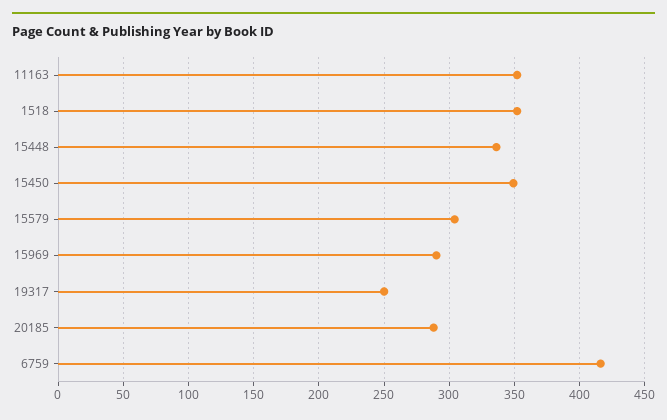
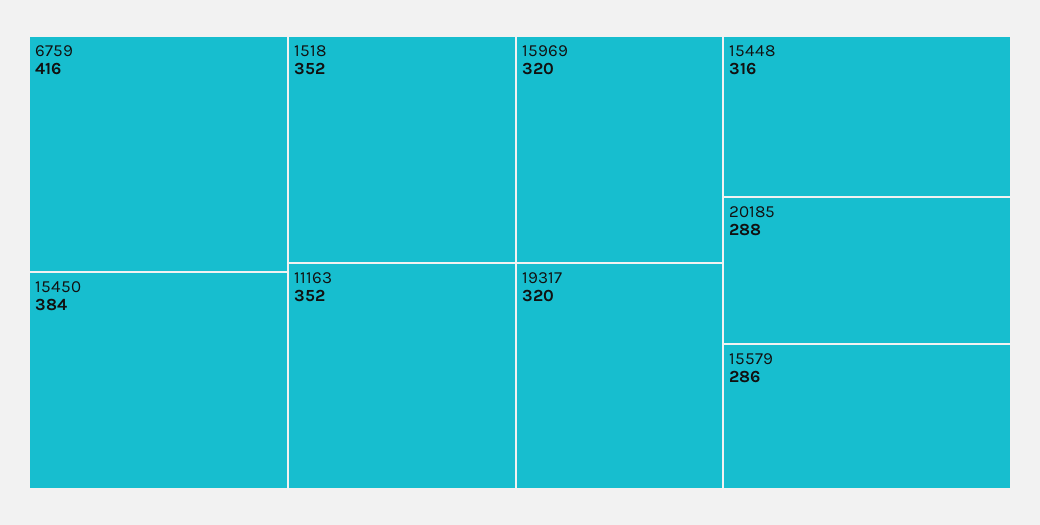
15448: 335 -> 316
15450: 350 -> 384
15579: 305 -> 286
15969: 290 -> 320
19317: 250 -> 320

